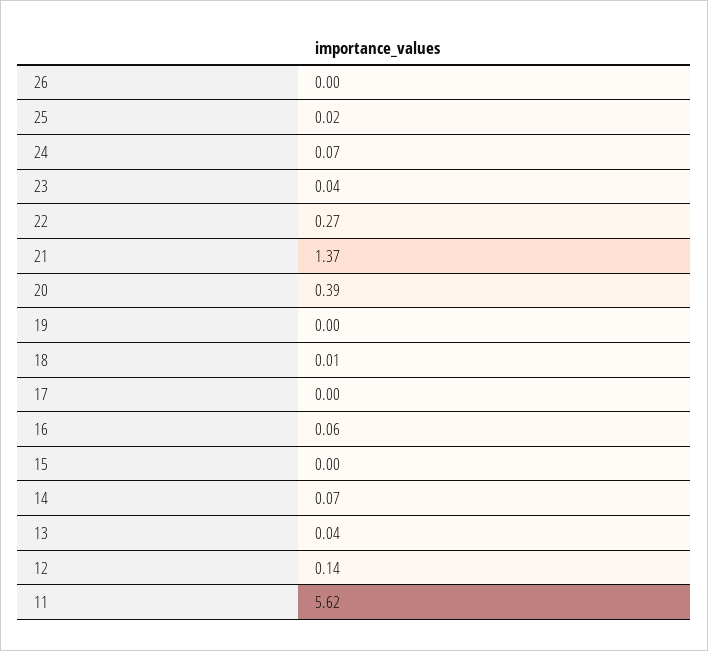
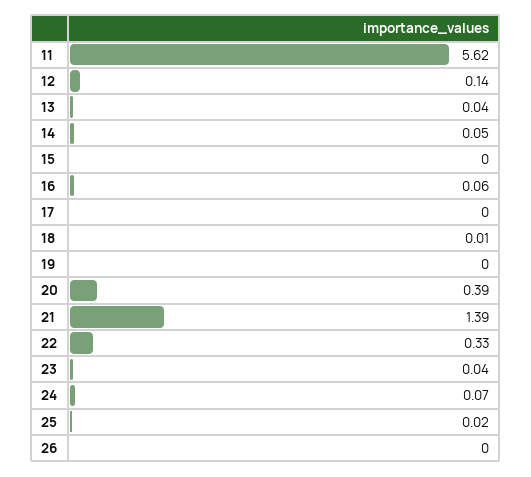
22: 0.27 -> 0.33
21: 1.37 -> 1.39
14: 0.07 -> 0.05

